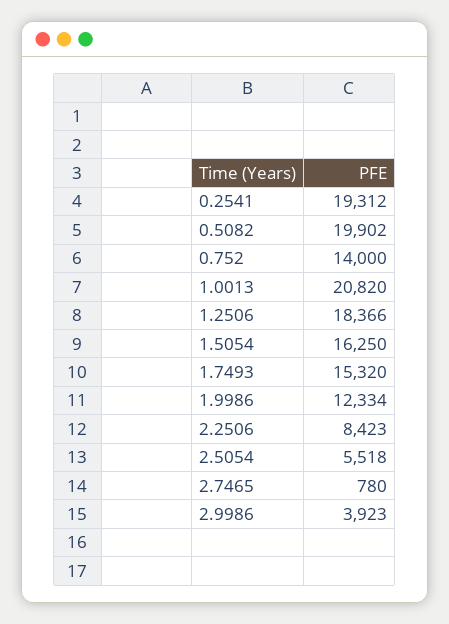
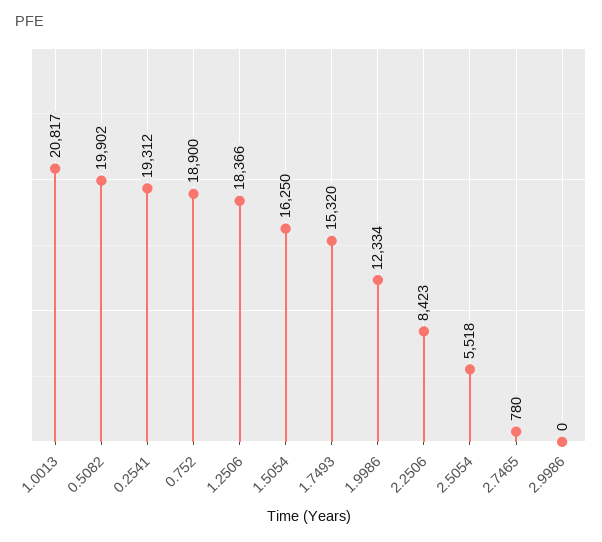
0.752: 14000 -> 18900
1.0013: 20820 -> 20817
2.9986: 3923 -> 0

